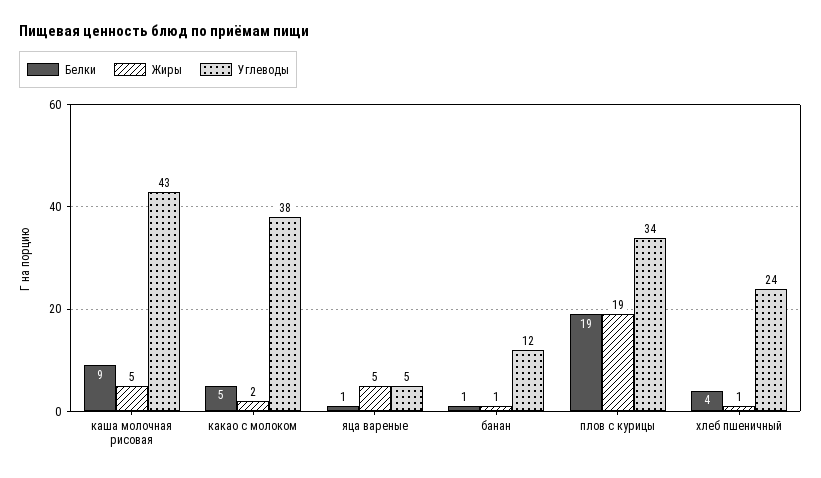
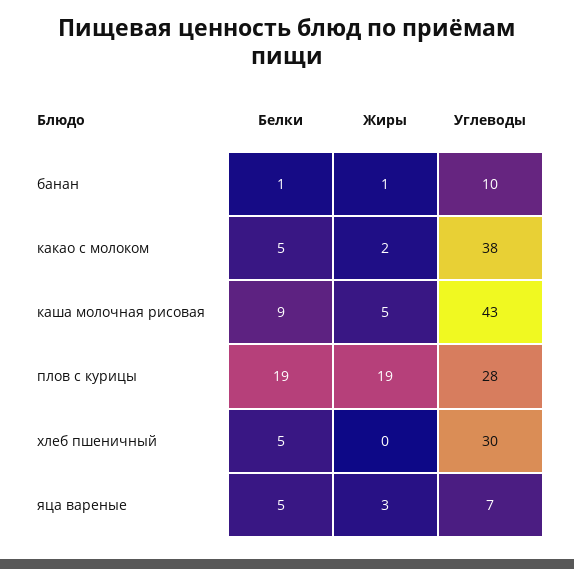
Белки, яца вареные: 1 -> 5
Жиры, яца вареные: 5 -> 3
Углеводы, яца вареные: 5 -> 7
Углеводы, банан: 12 -> 10
Углеводы, плов с курицы: 34 -> 28
Белки, хлеб пшеничный: 4 -> 5
Жиры, хлеб пшеничный: 1 -> 0
Углеводы, хлеб пшеничный: 24 -> 30

